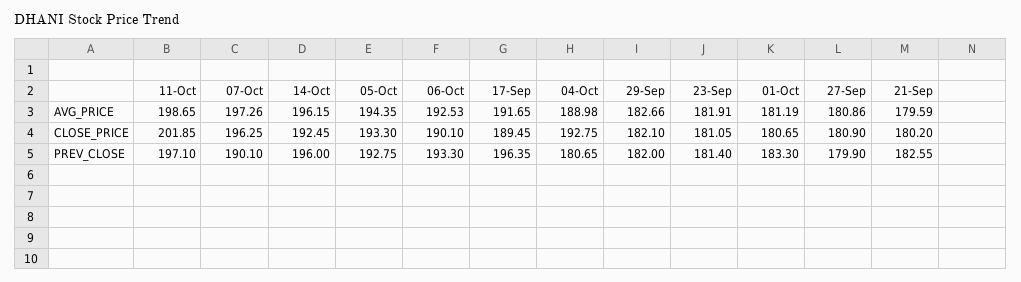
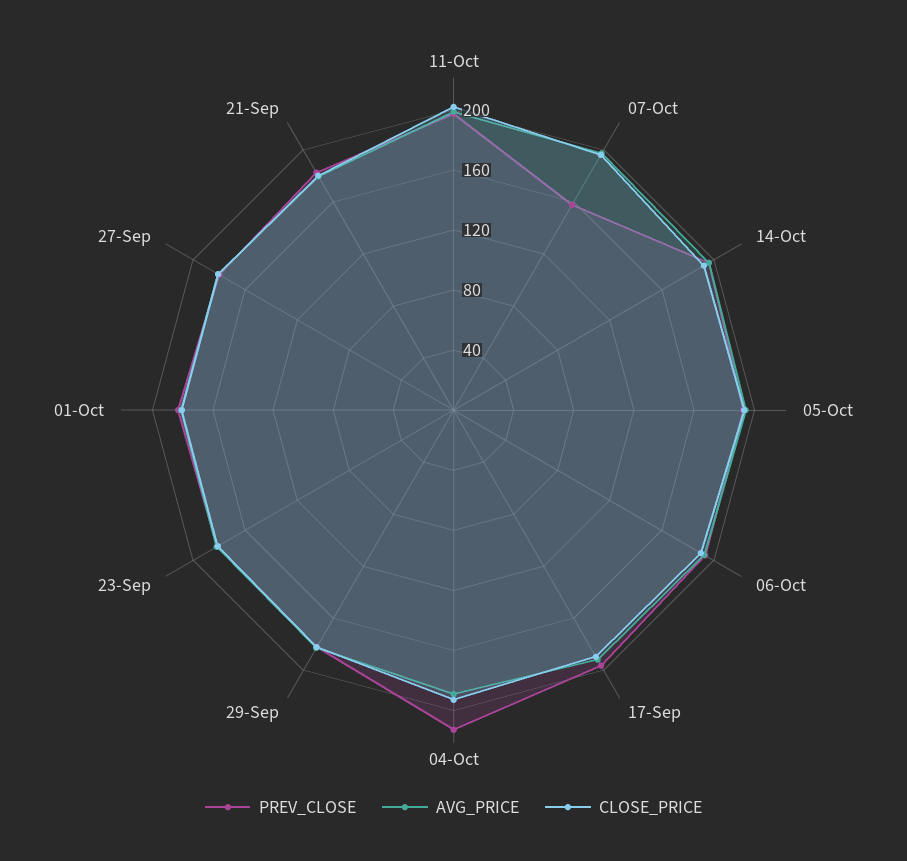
PREV_CLOSE, 07-Oct: 190.1 -> 160
PREV_CLOSE, 04-Oct: 180.65 -> 210

